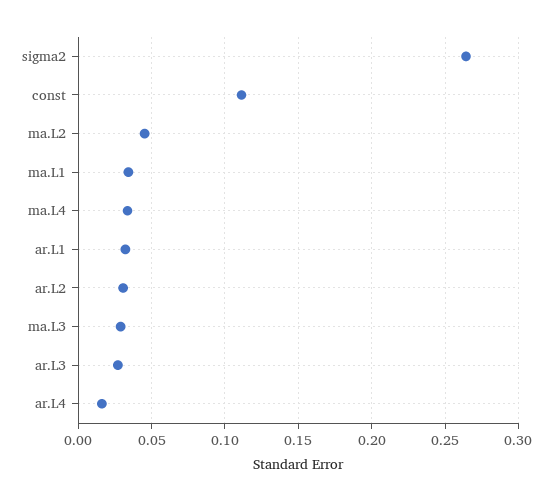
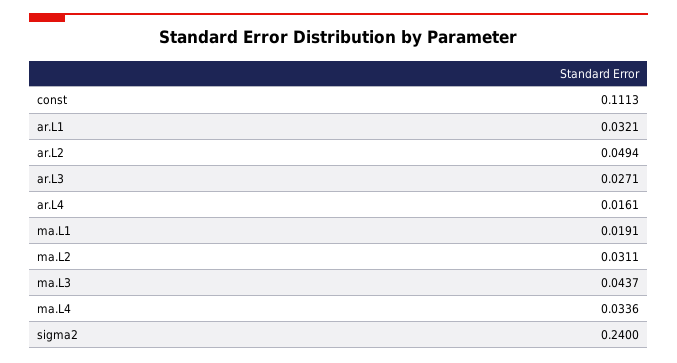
sigma2: 0.265 -> 0.24
ma.L2: 0.045 -> 0.0311
ma.L1: 0.035 -> 0.0191
ar.L2: 0.03 -> 0.0494
ma.L3: 0.03 -> 0.0437

